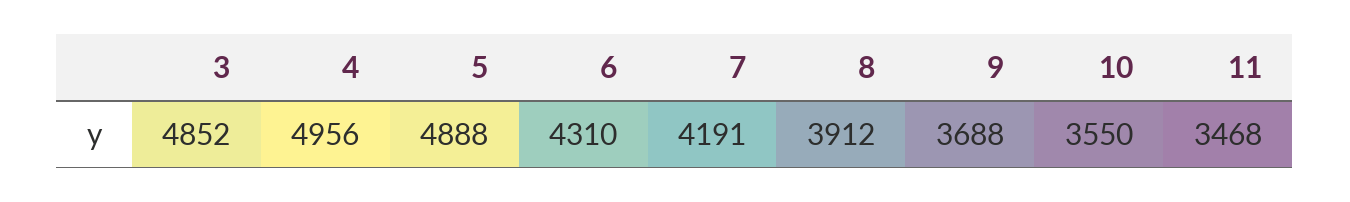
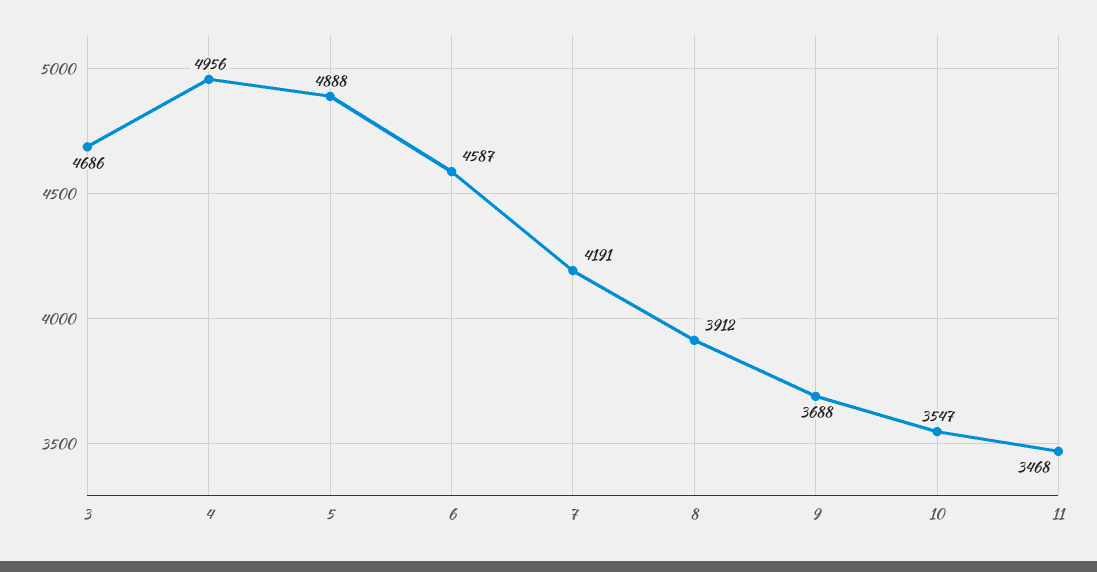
3: 4852 -> 4686
6: 4310 -> 4587
10: 3550 -> 3547

